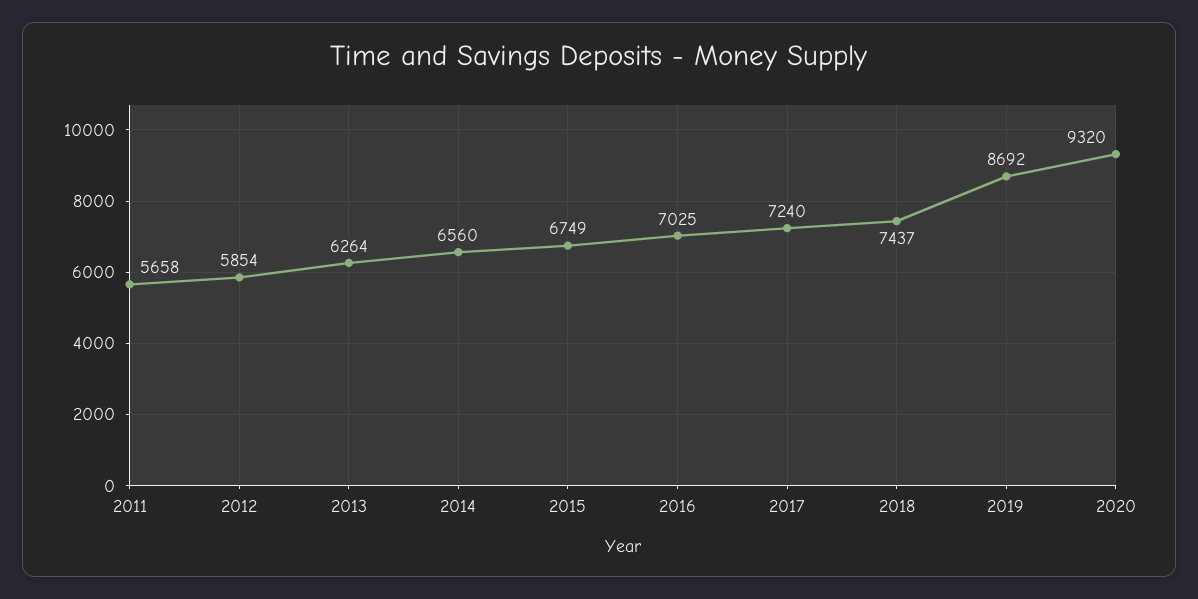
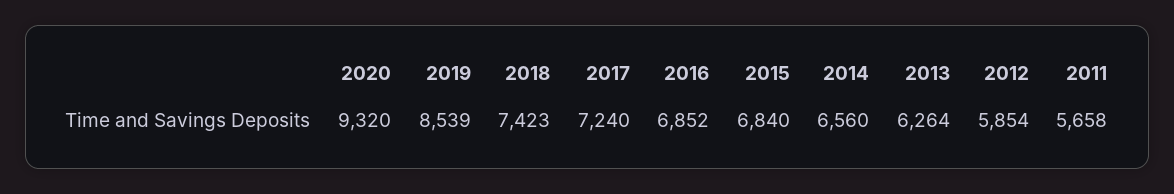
2015: 6749 -> 6840
2016: 7025 -> 6852
2018: 7437 -> 7423
2019: 8692 -> 8539

